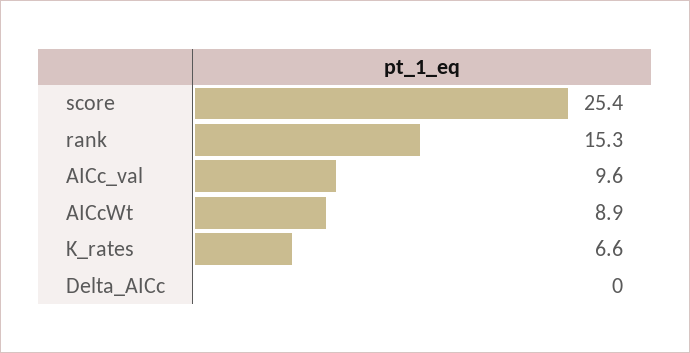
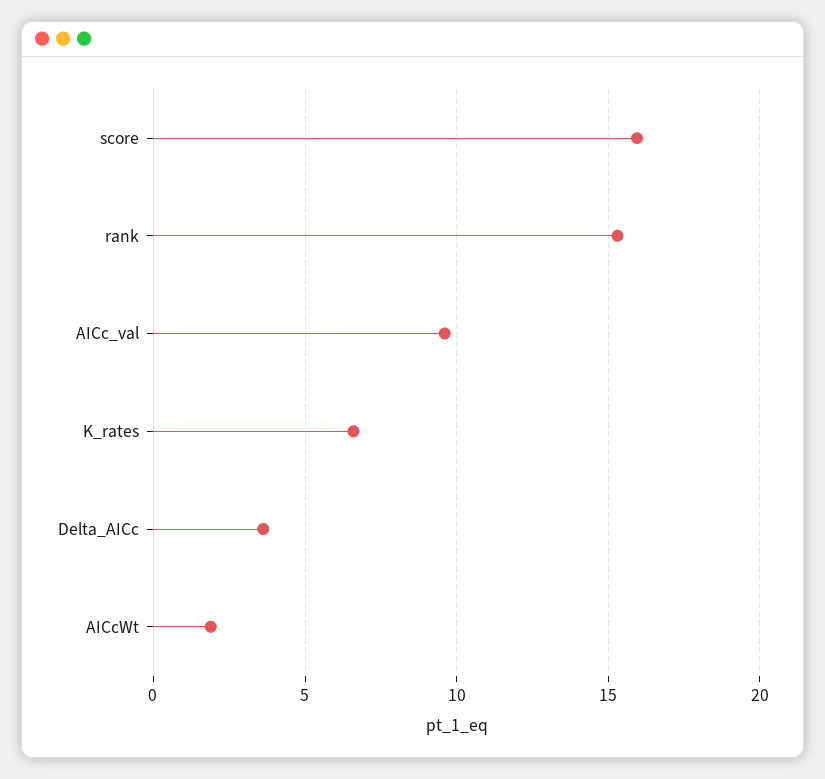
score: 25.4 -> 16
AICcWt: 8.9 -> 2
Delta_AICc: 0 -> 3.5

